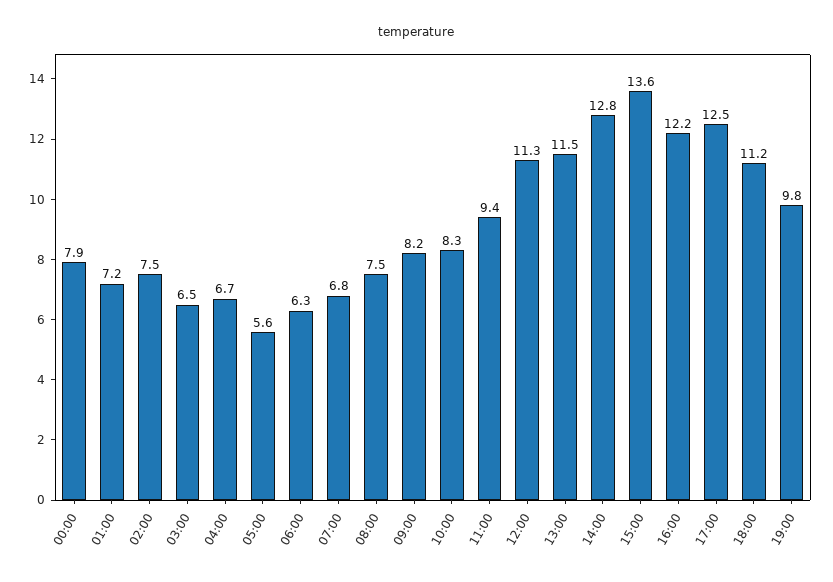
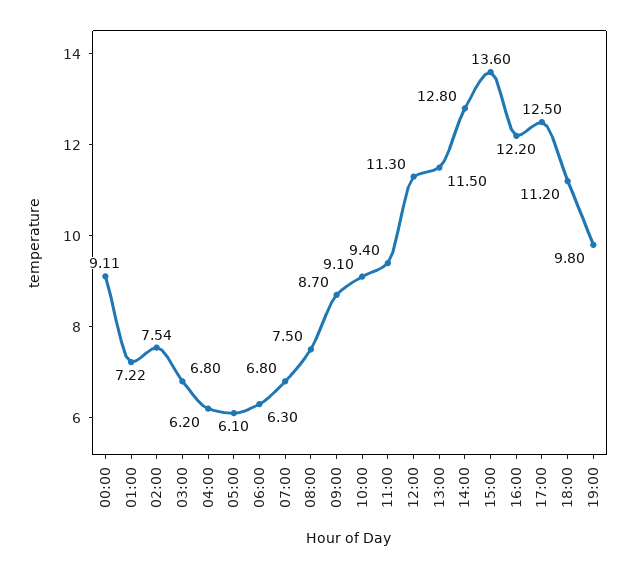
00:00: 7.9 -> 9.11
03:00: 6.5 -> 6.8
04:00: 6.7 -> 6.2
05:00: 5.6 -> 6.1
09:00: 8.2 -> 8.7
10:00: 8.3 -> 9.1

